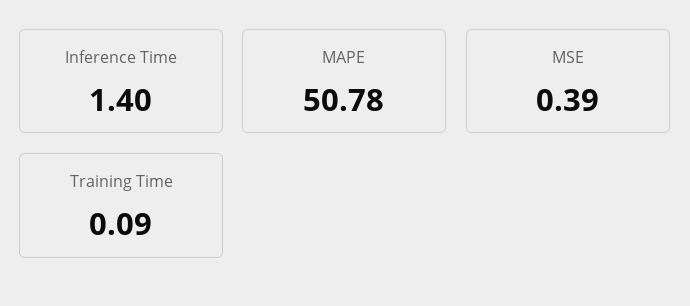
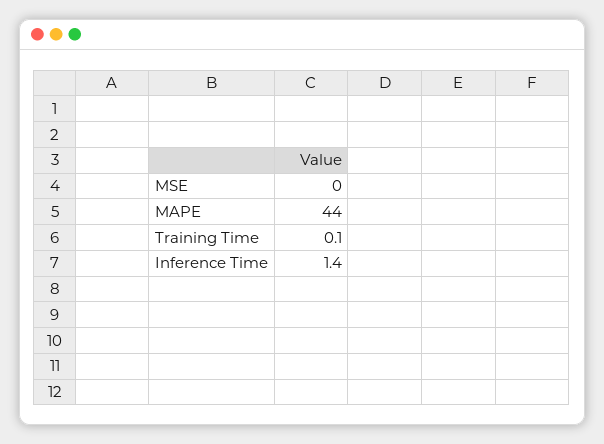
MAPE: 50.78 -> 44
MSE: 0.39 -> 0

